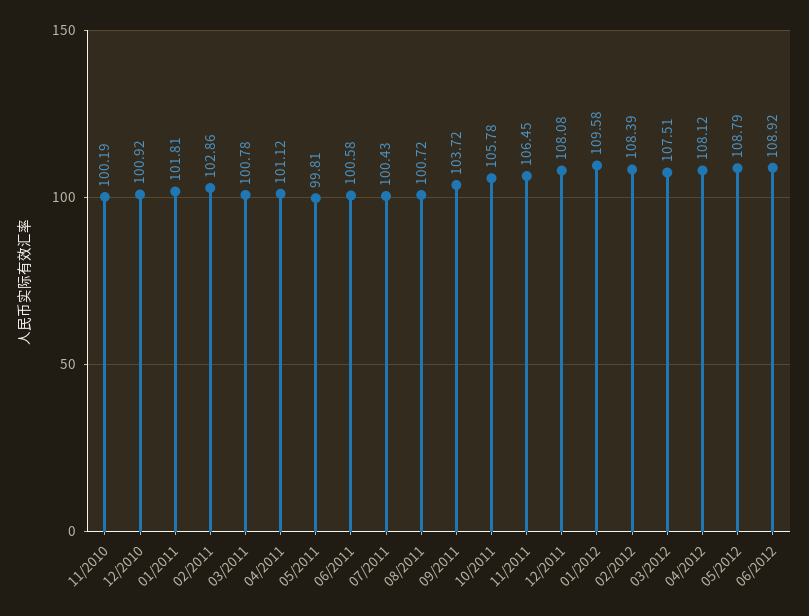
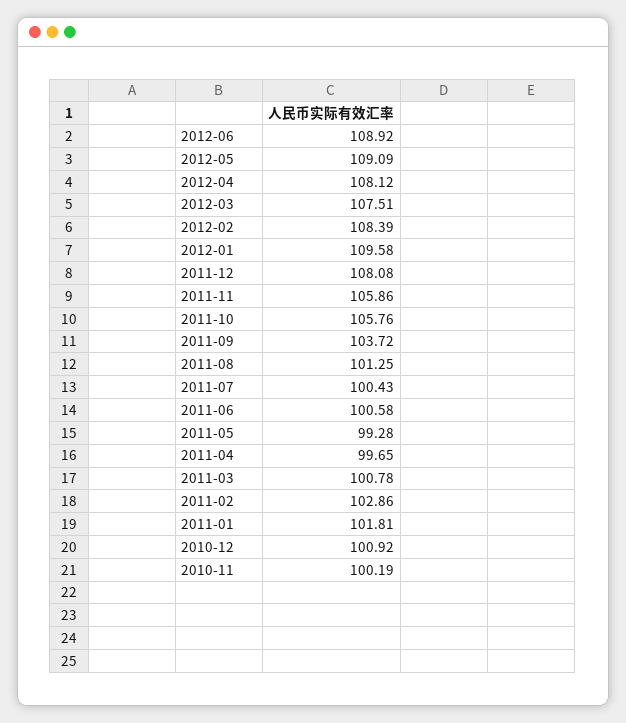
04/2011: 101.12 -> 99.65
05/2011: 99.81 -> 99.28
08/2011: 100.72 -> 101.25
10/2011: 105.78 -> 105.76
11/2011: 106.45 -> 105.86
05/2012: 108.79 -> 109.09

